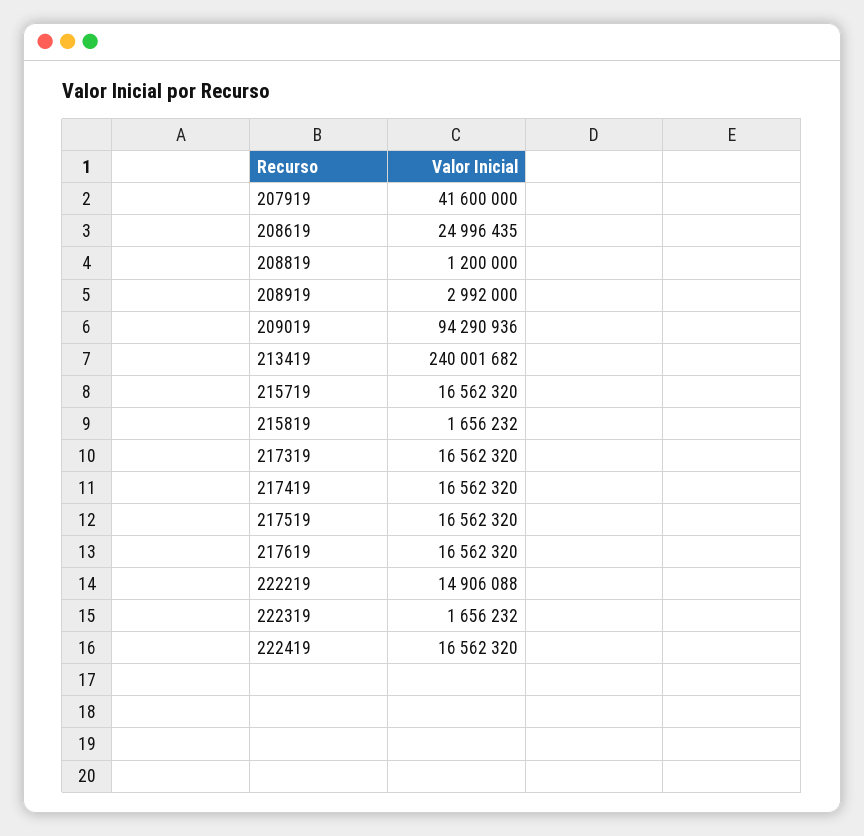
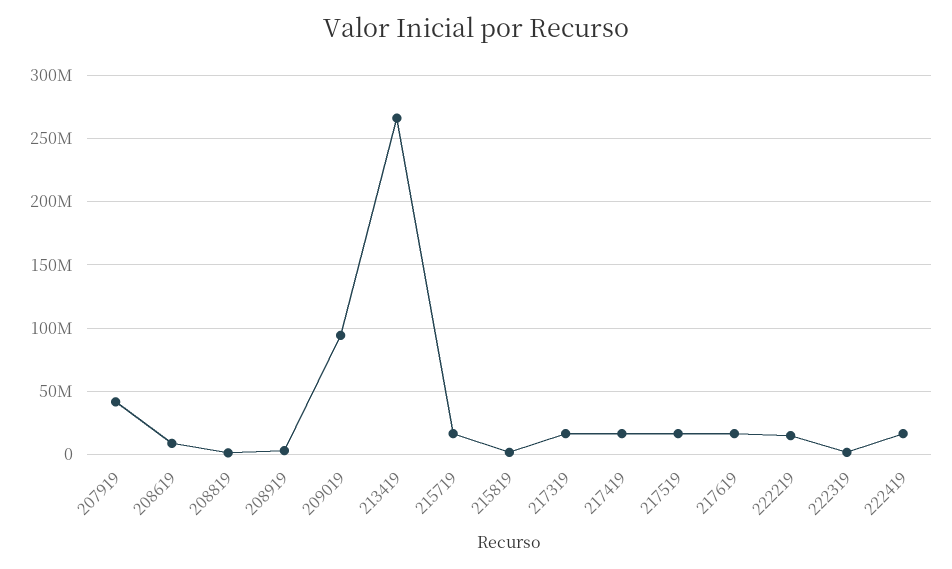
208619: 24996435 -> 10000000
213419: 240001682 -> 265000000

